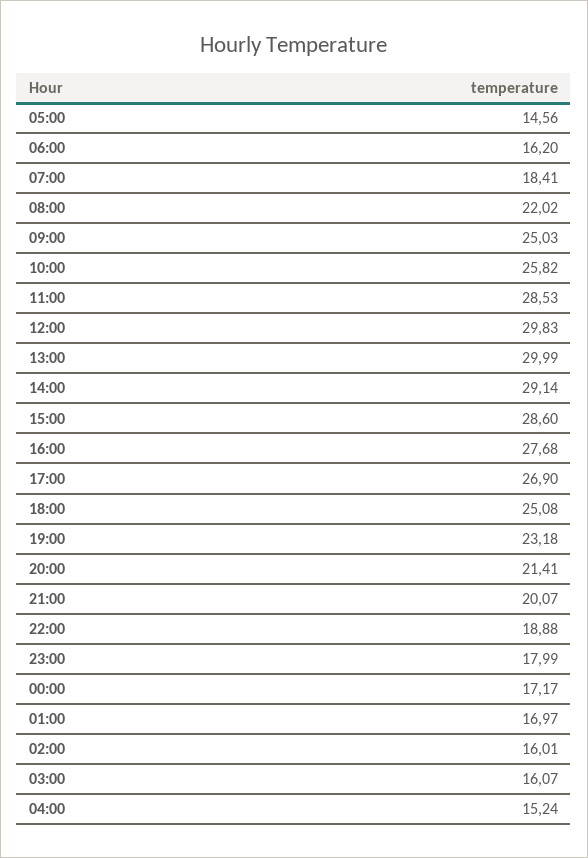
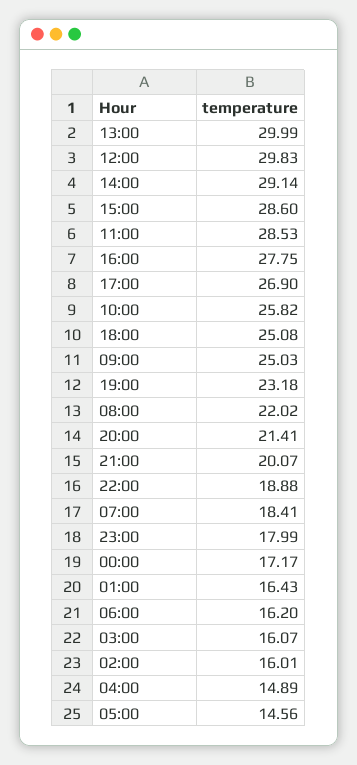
16:00: 27.68 -> 27.75
01:00: 16.97 -> 16.43
04:00: 15.24 -> 14.89

